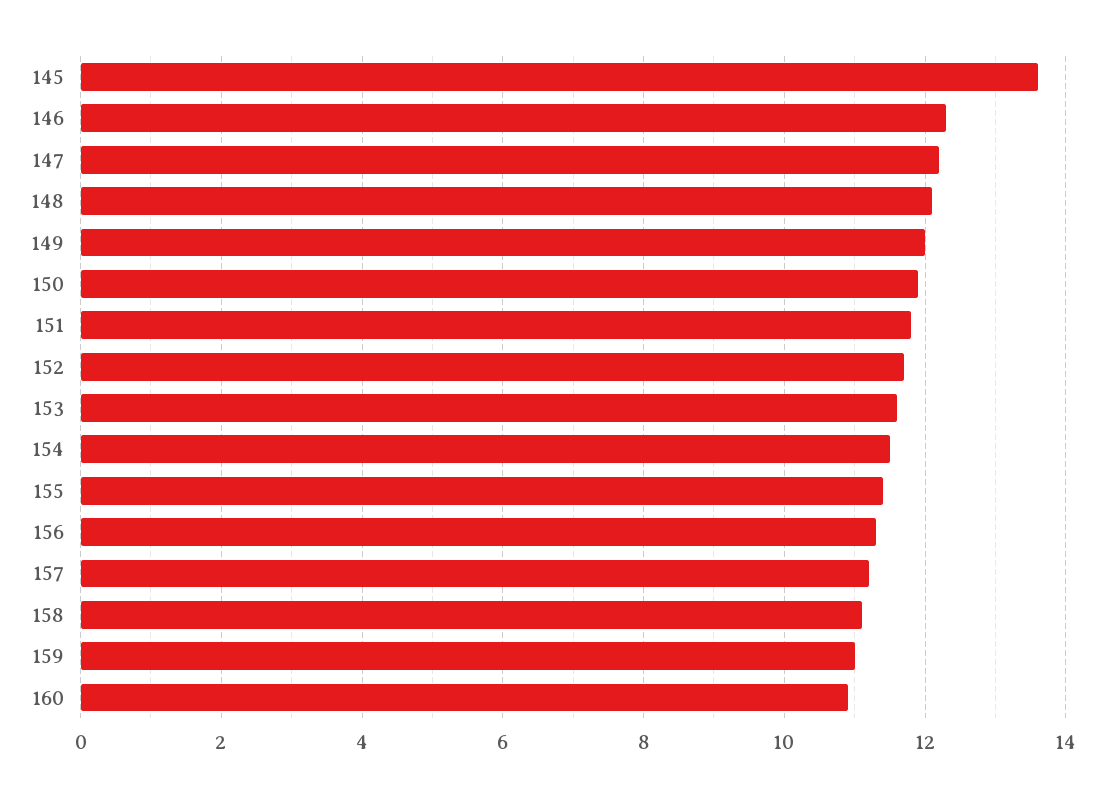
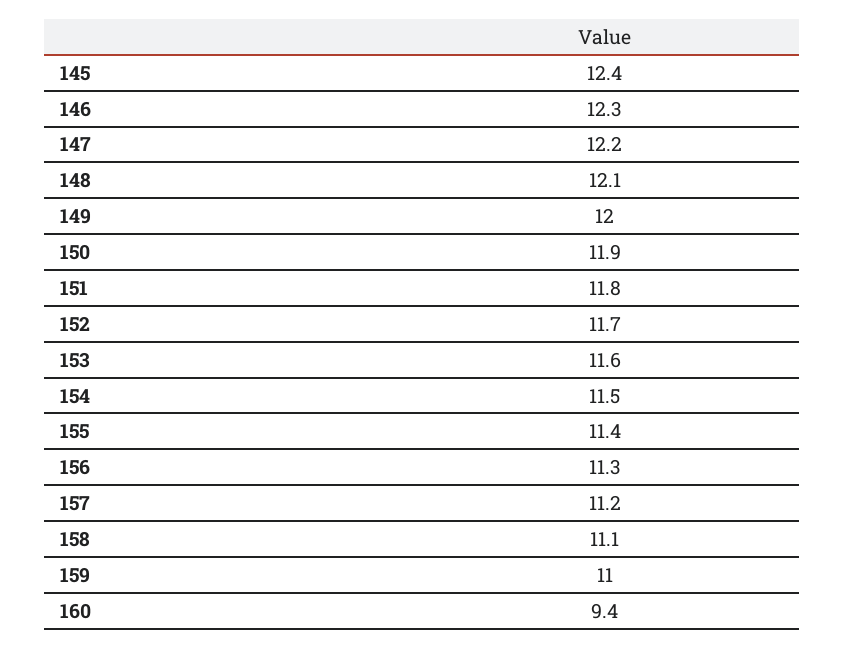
145: 13.5 -> 12.4
160: 11 -> 9.4

